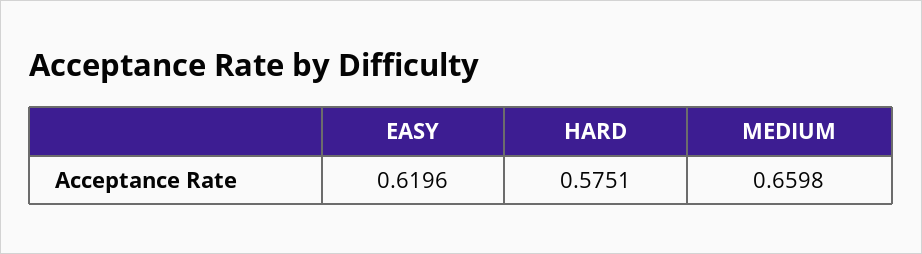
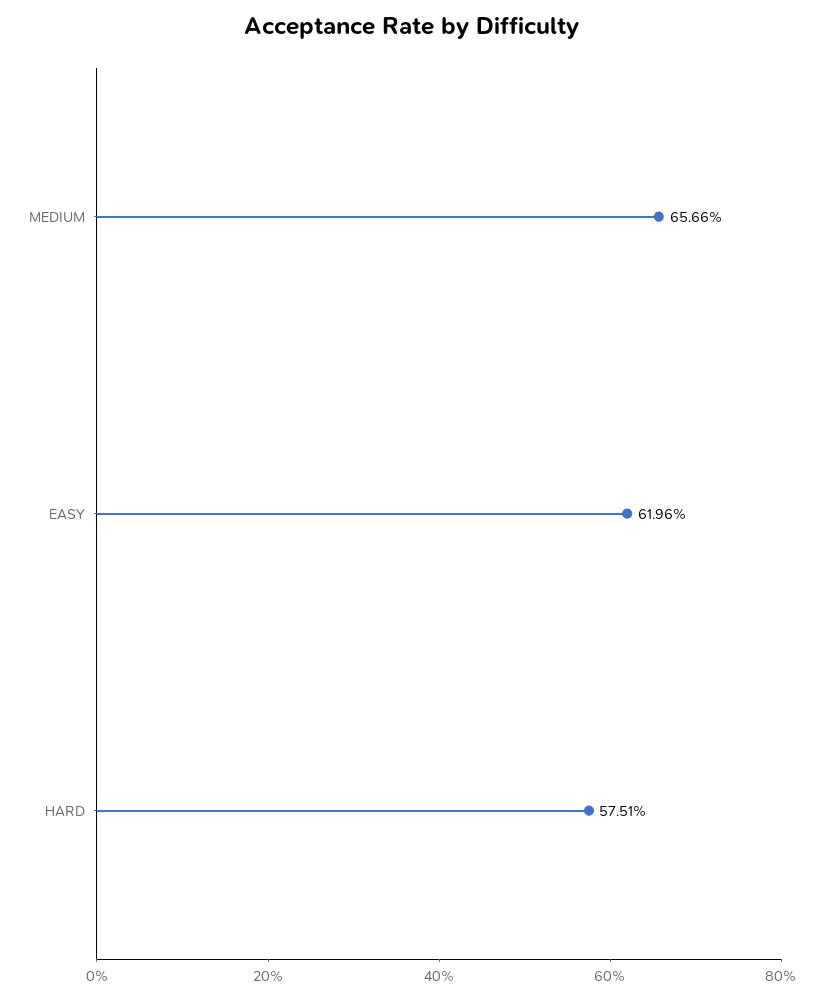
MEDIUM: 0.6598 -> 0.6566

